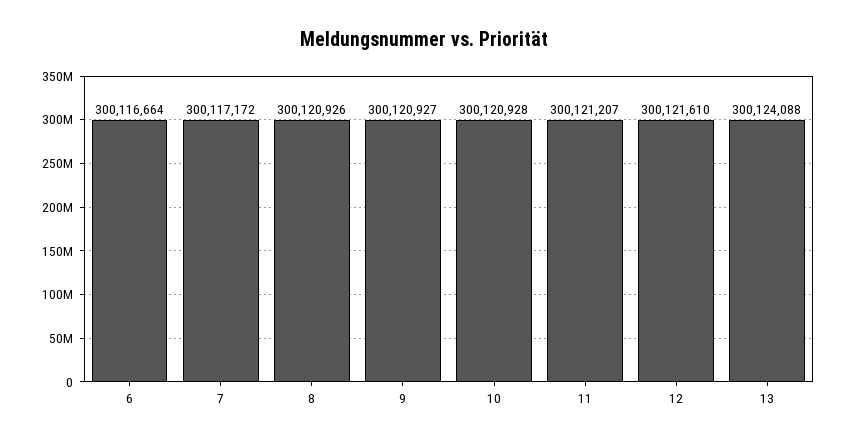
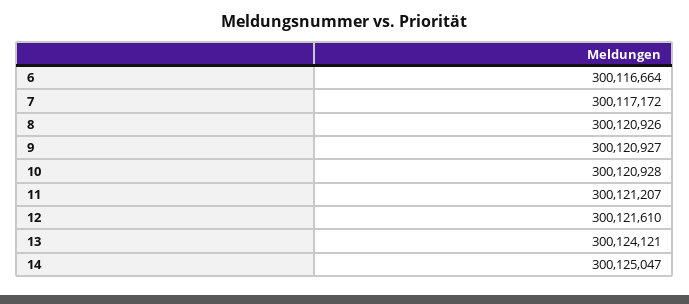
13: 300124088 -> 300124121
14: none -> 300125047

